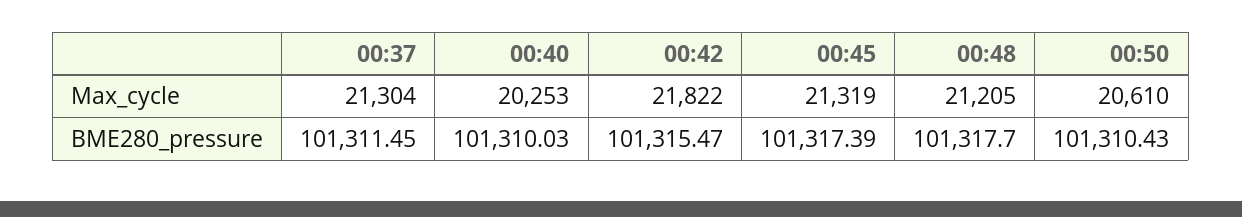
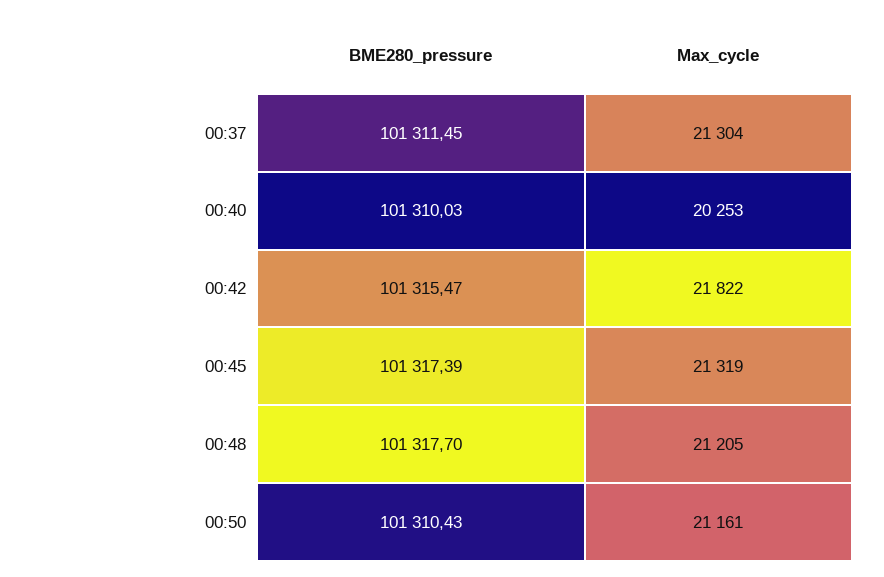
00:50, Max_cycle: 20610 -> 21161

